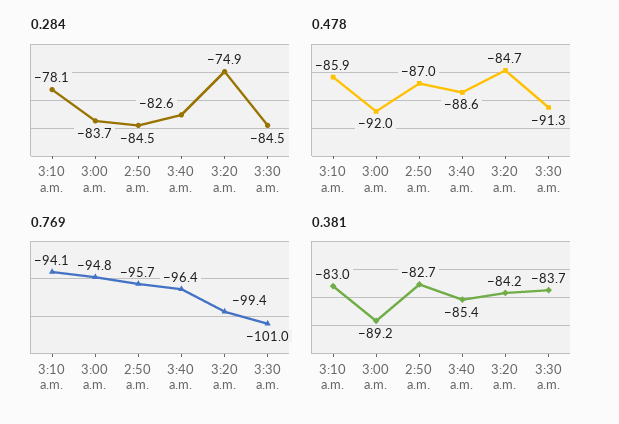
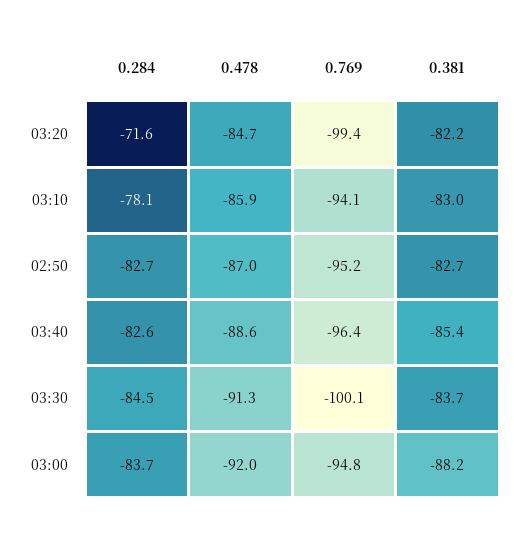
0.284, 2:50 a.m.: -84.5 -> -82.7
0.284, 3:20 a.m.: -74.9 -> -71.6
0.769, 2:50 a.m.: -95.7 -> -95.2
0.769, 3:30 a.m.: -101 -> -100.1
0.381, 3:00 a.m.: -89.2 -> -88.2
0.381, 3:20 a.m.: -84.2 -> -82.2

